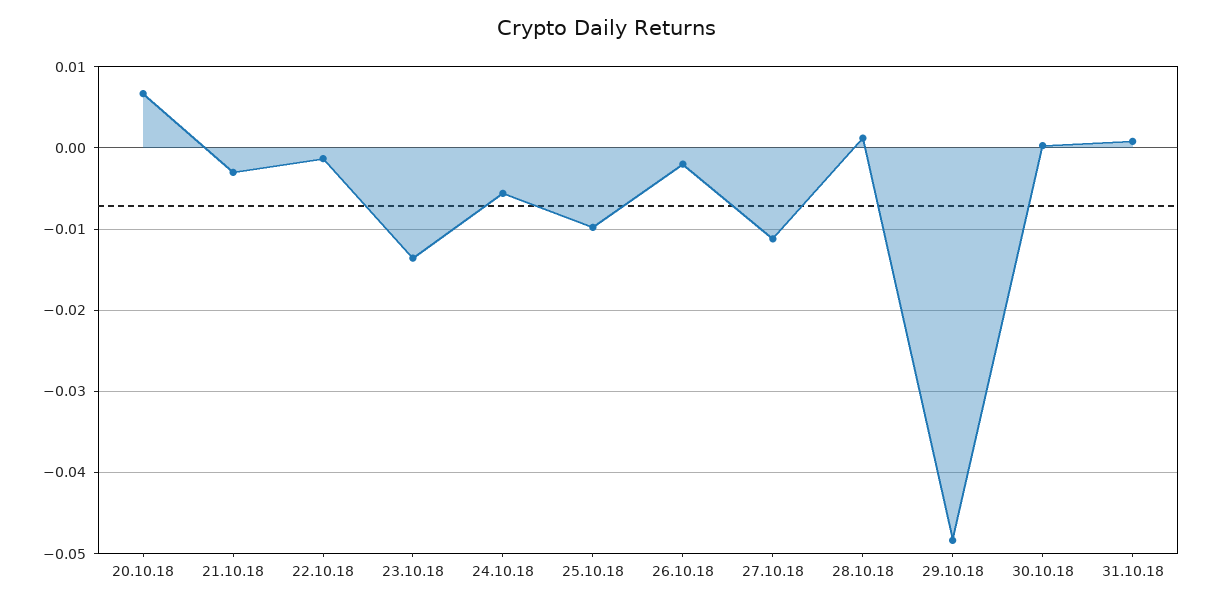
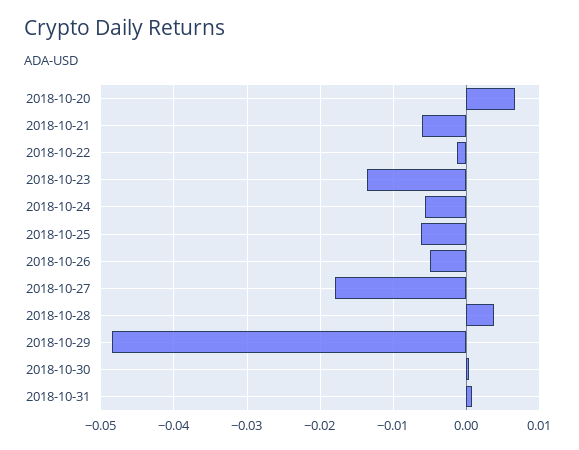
21.10.18: -0.003 -> -0.006
25.10.18: -0.01 -> -0.006
26.10.18: -0.002 -> -0.005
27.10.18: -0.011 -> -0.018
28.10.18: 0.001 -> 0.004

